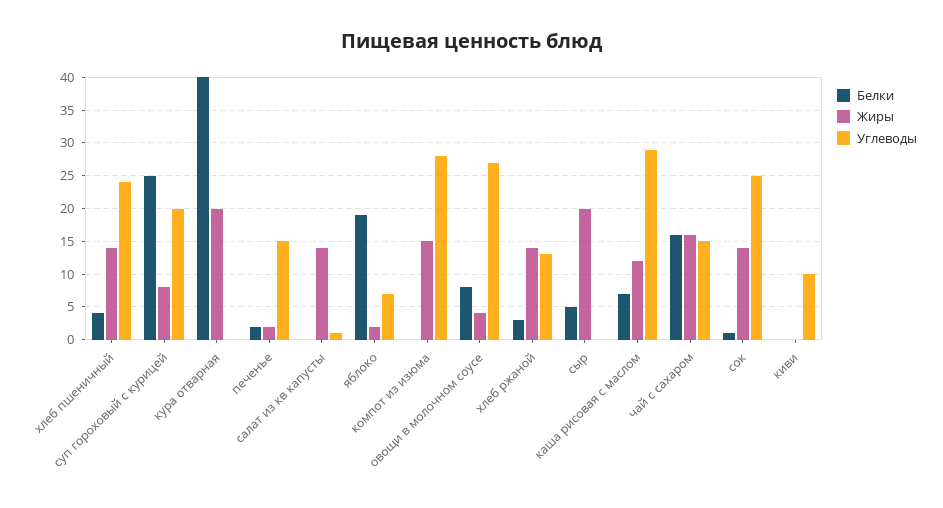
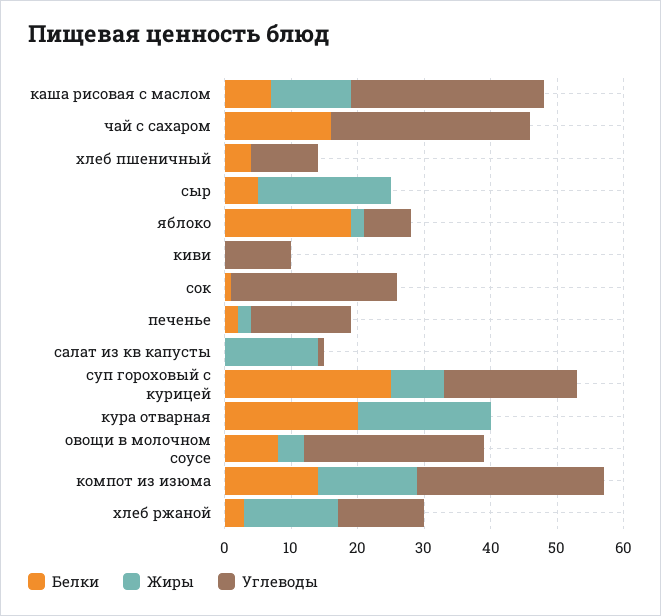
Жиры, хлеб пшеничный: 14 -> 0
Углеводы, хлеб пшеничный: 24 -> 10
Белки, кура отварная: 40 -> 20
Белки, компот из изюма: 0 -> 15
Жиры, чай с сахаром: 16 -> 0
Углеводы, чай с сахаром: 15 -> 30
Жиры, сок: 14 -> 0

